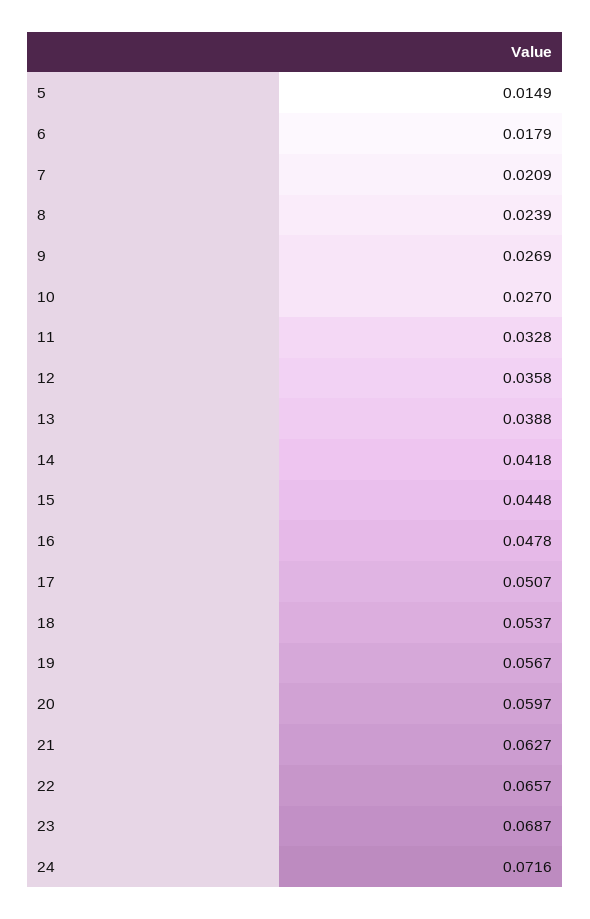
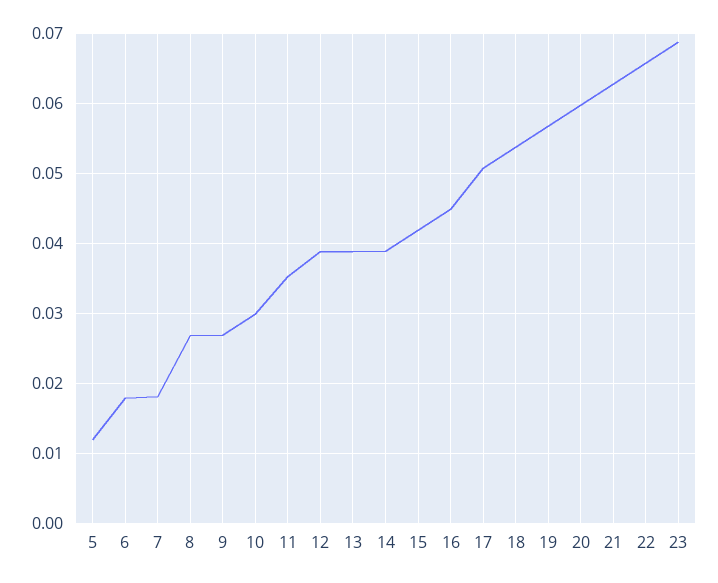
5: 0.0149 -> 0.012
7: 0.0209 -> 0.018
8: 0.0239 -> 0.027
10: 0.027 -> 0.03
11: 0.0328 -> 0.035
12: 0.0358 -> 0.039
14: 0.0418 -> 0.039
15: 0.0448 -> 0.042
16: 0.0478 -> 0.045
24: 0.0716 -> none

